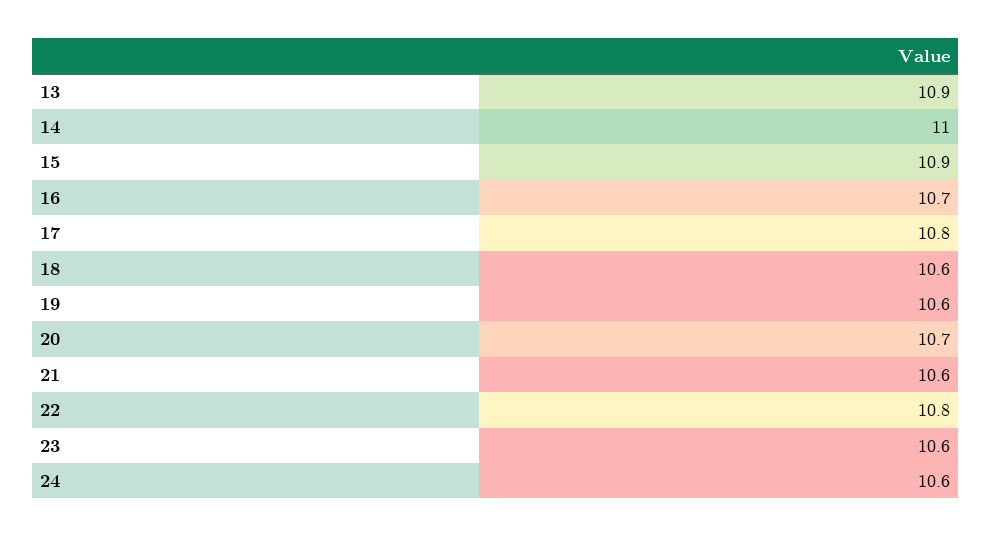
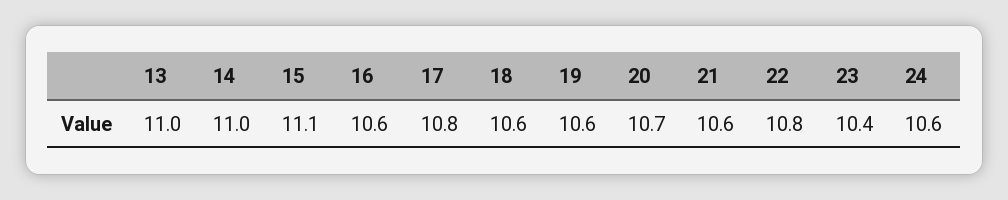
13: 10.9 -> 11
15: 10.9 -> 11.1
16: 10.7 -> 10.6
23: 10.6 -> 10.4

